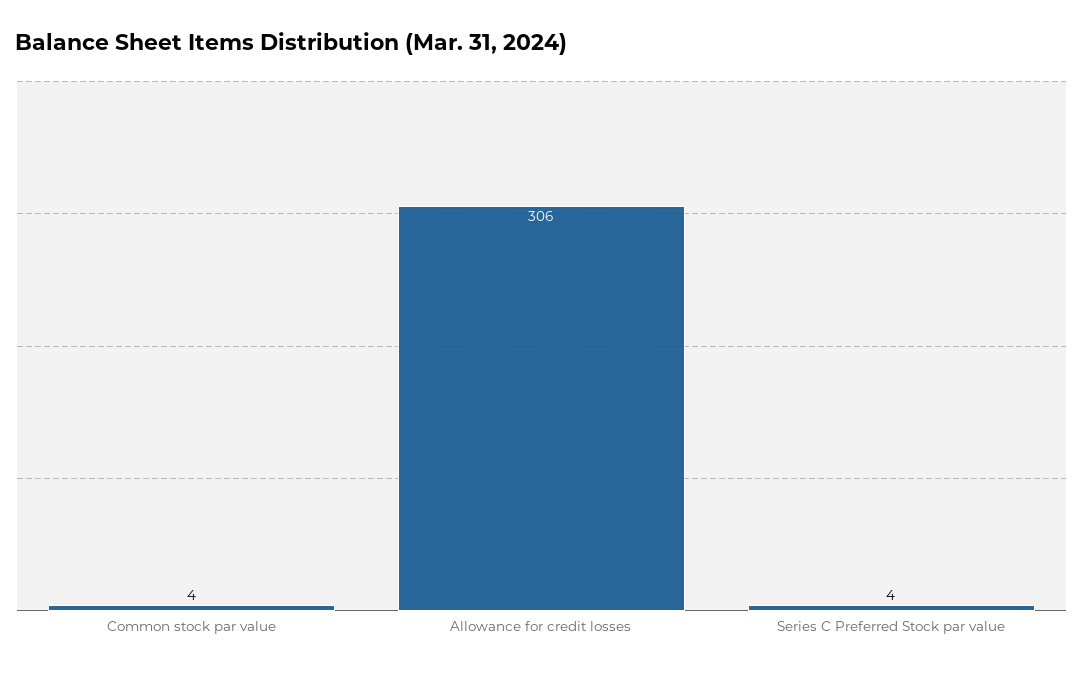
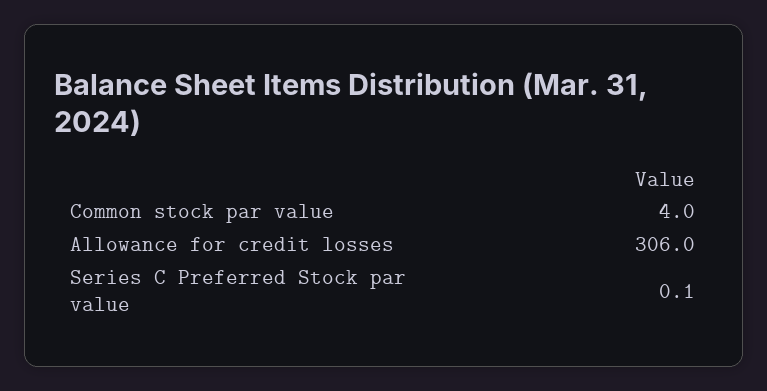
Series C Preferred Stock par value: 4 -> 0.1

